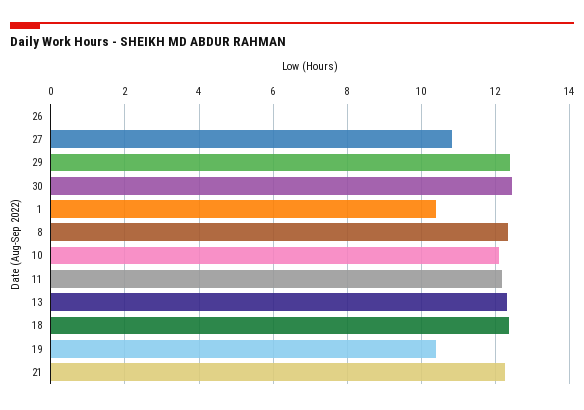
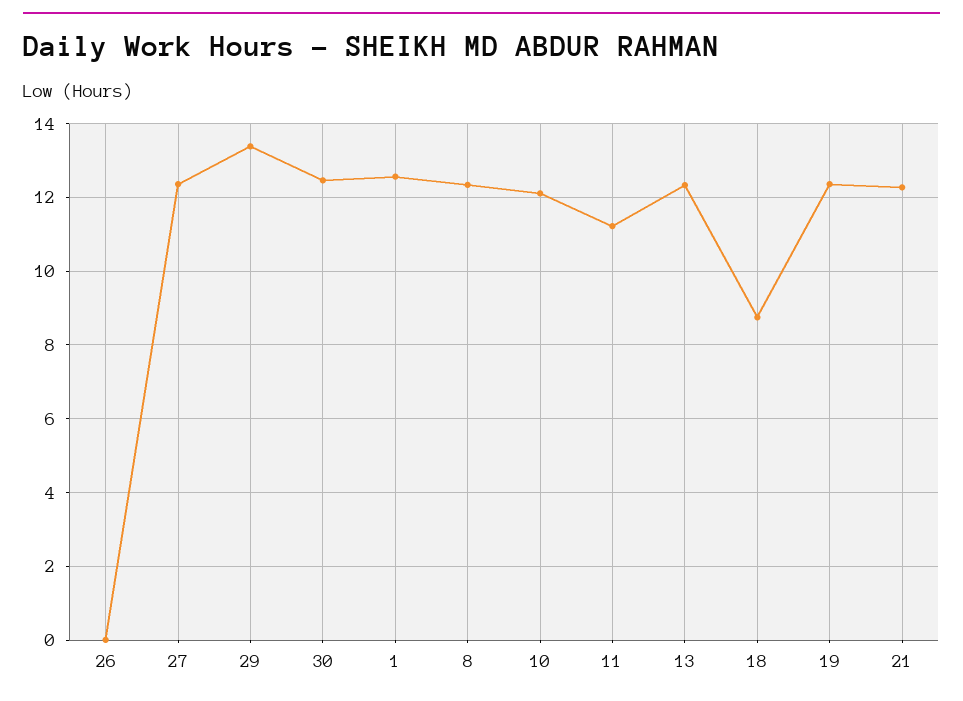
27: 10.8 -> 12.4
29: 12.4 -> 13.4
1: 10.4 -> 12.6
11: 12.2 -> 11.2
18: 12.4 -> 8.8
19: 10.4 -> 12.4

